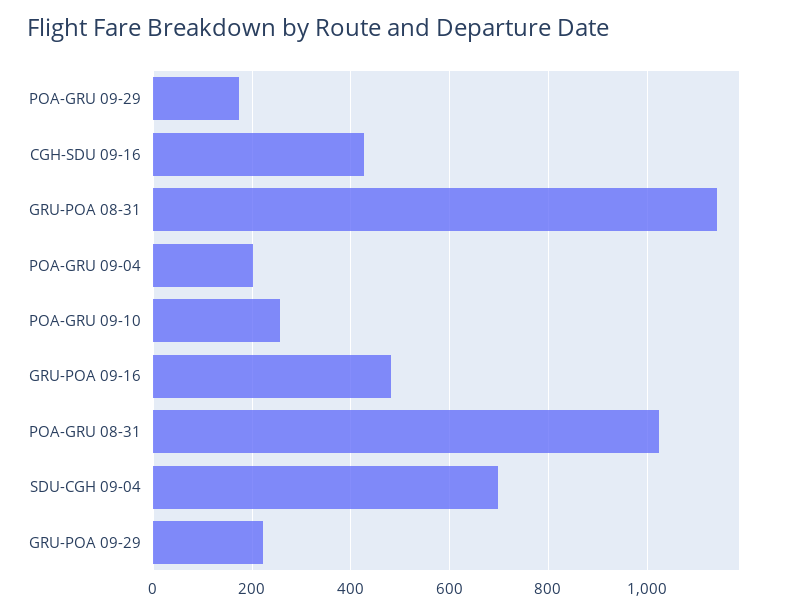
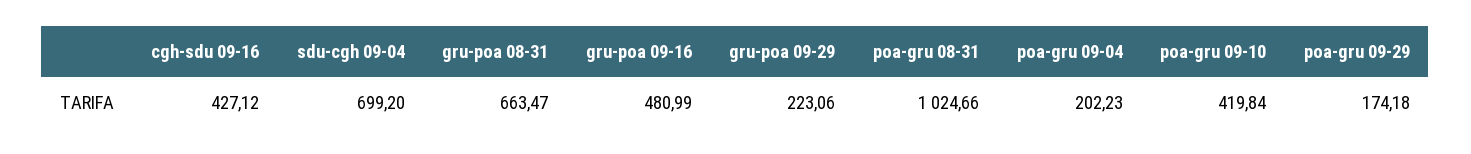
GRU-POA 08-31: 1140 -> 663.47
POA-GRU 09-10: 260 -> 419.84

